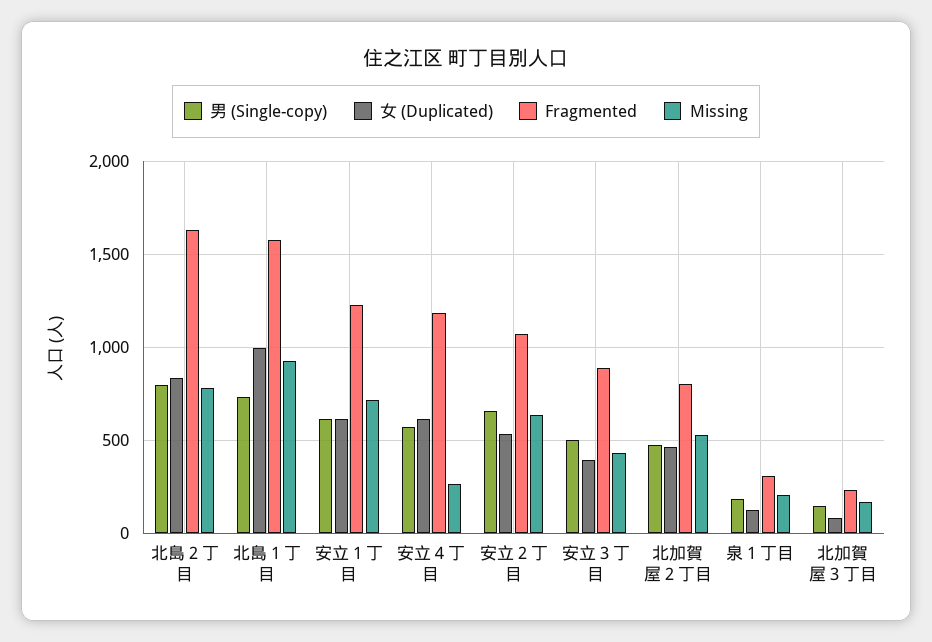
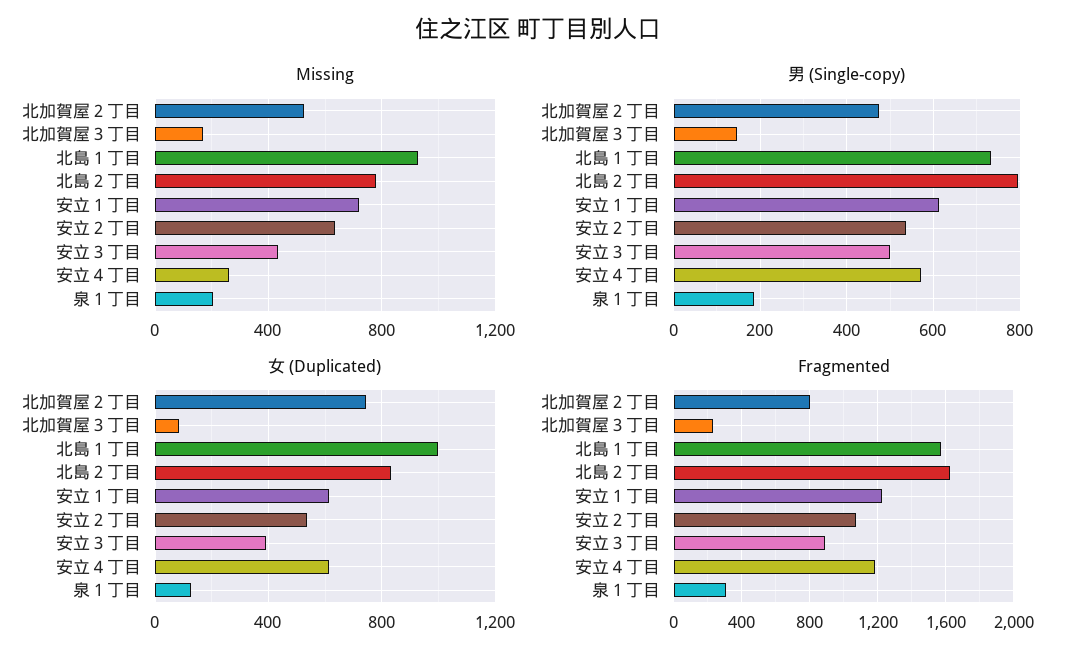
男 (Single-copy), 安立２丁目: 650 -> 540
女 (Duplicated), 北加賀屋２丁目: 450 -> 750

